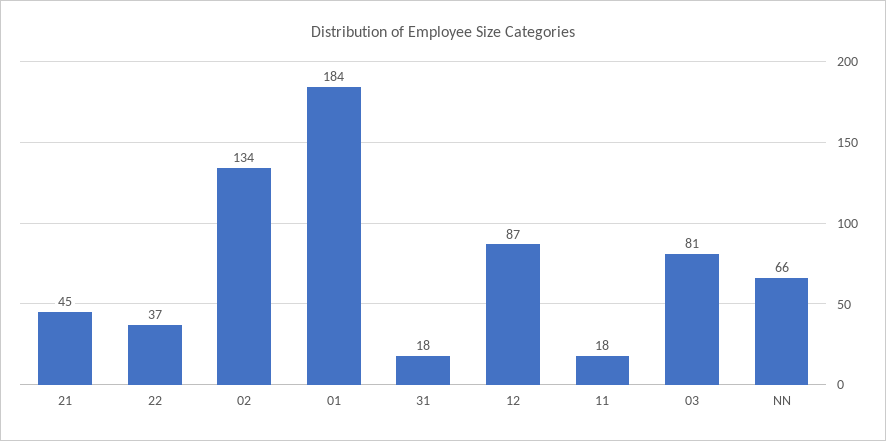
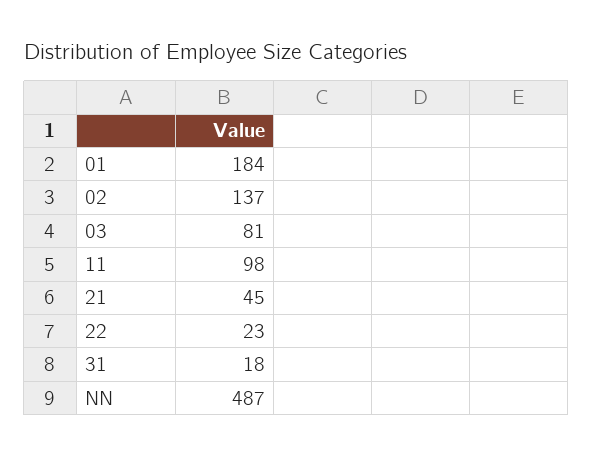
22: 37 -> 23
02: 134 -> 137
12: 87 -> none
11: 18 -> 98
NN: 66 -> 487

